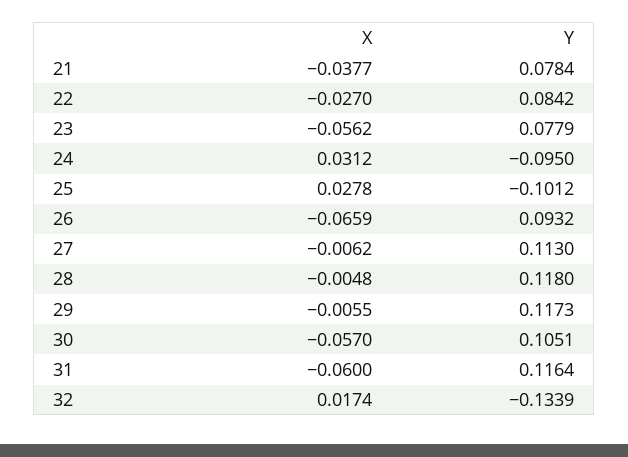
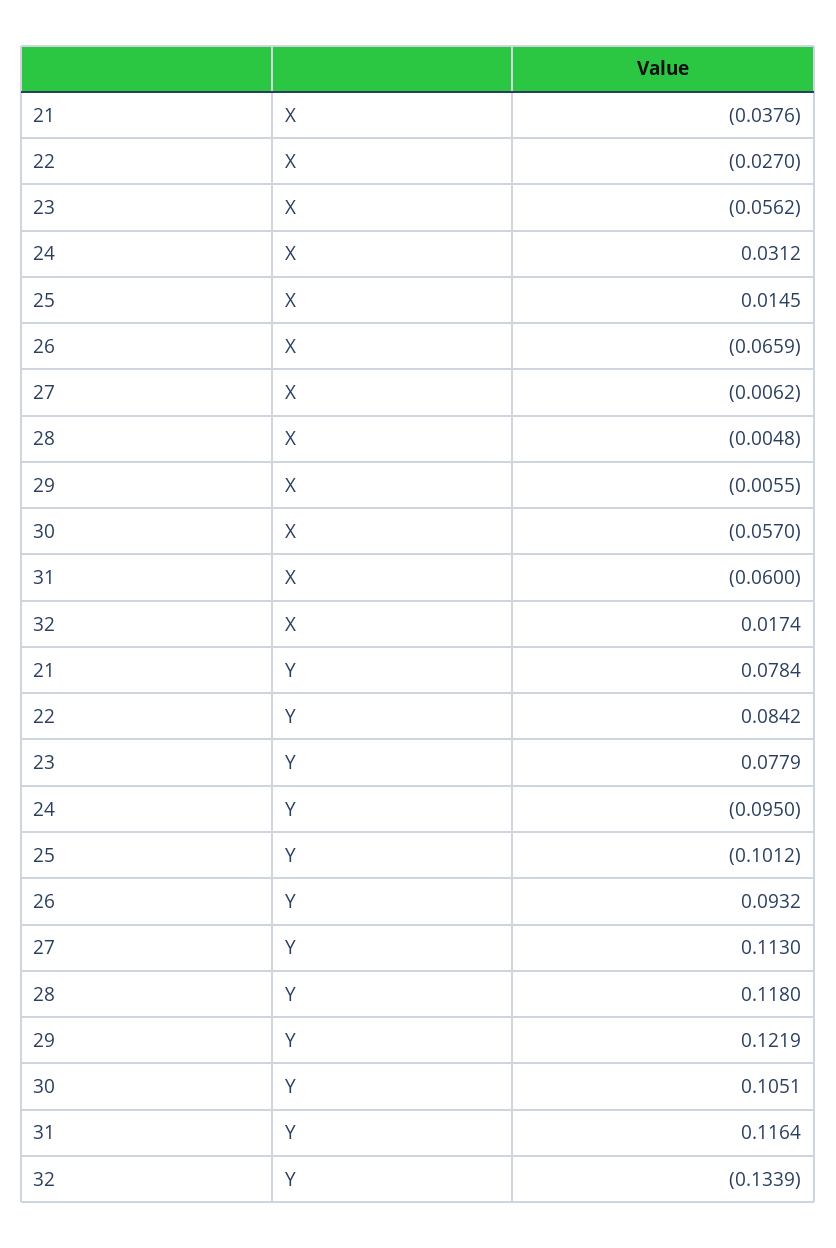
X, 21: -0.0377 -> -0.0376
X, 25: 0.0278 -> 0.0145
Y, 29: 0.1173 -> 0.1219

